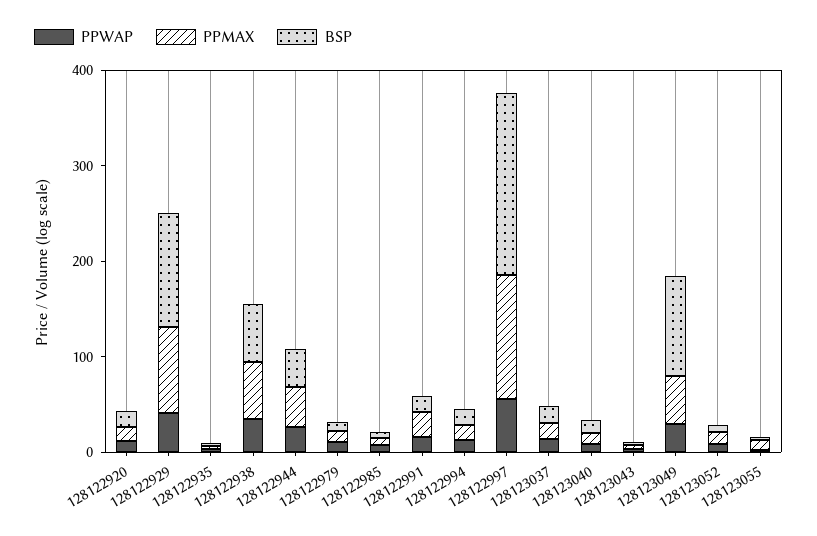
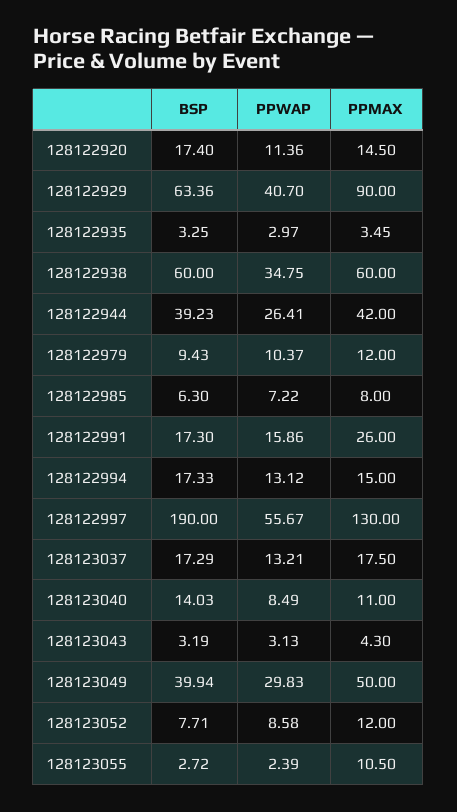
BSP, 128122929: 120 -> 63.36
BSP, 128123049: 100 -> 39.94

